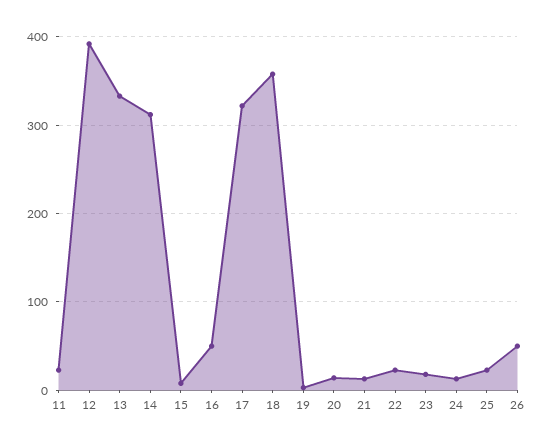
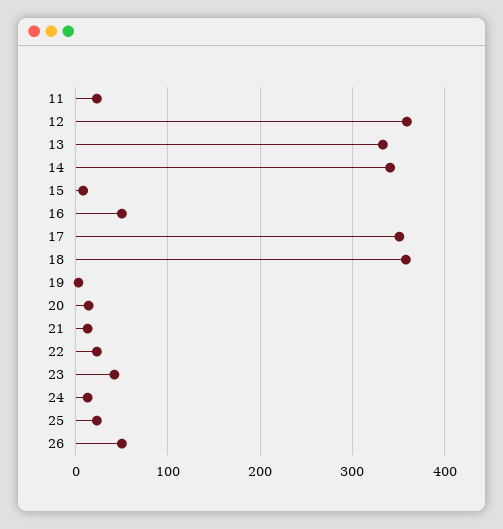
12: 390 -> 360
14: 310 -> 340
17: 320 -> 350
23: 20 -> 40

